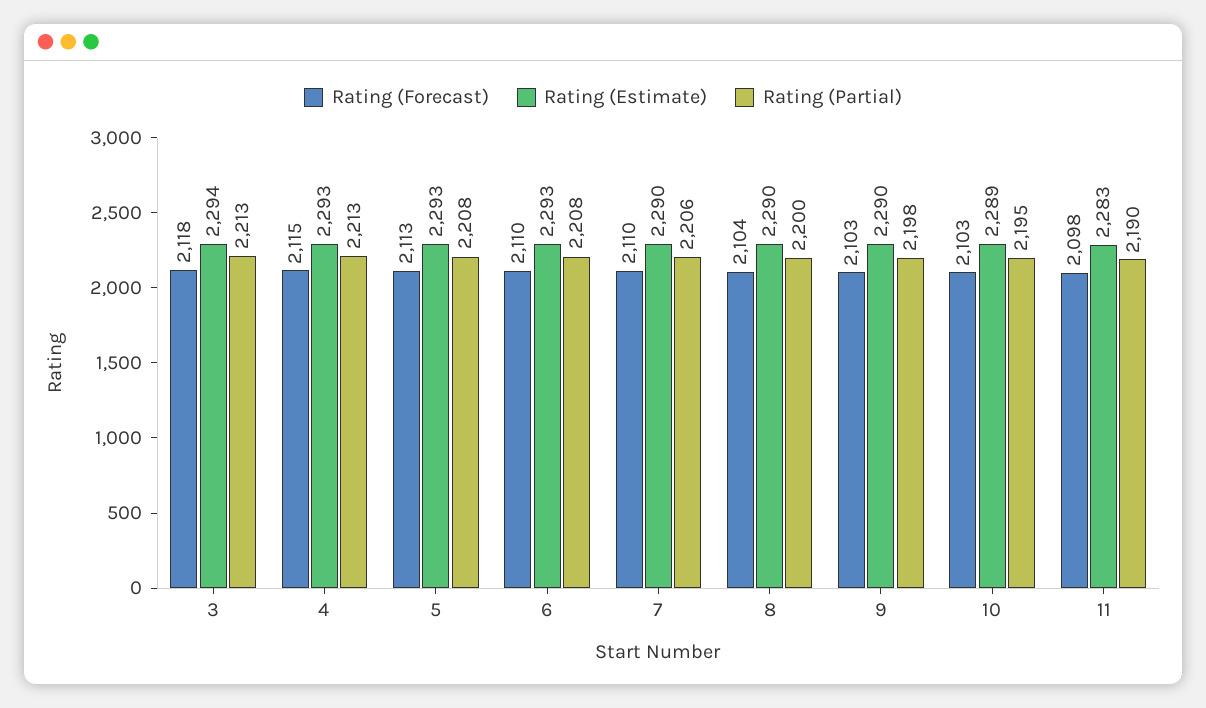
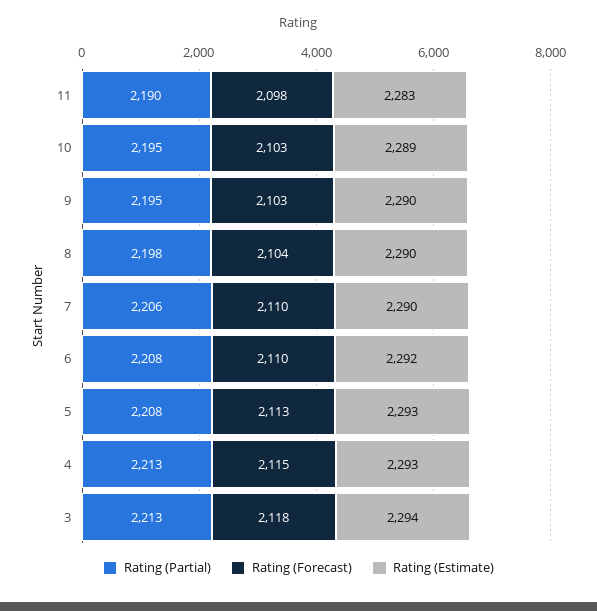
Rating (Estimate), 6: 2293 -> 2292
Rating (Partial), 8: 2200 -> 2198
Rating (Partial), 9: 2198 -> 2195

